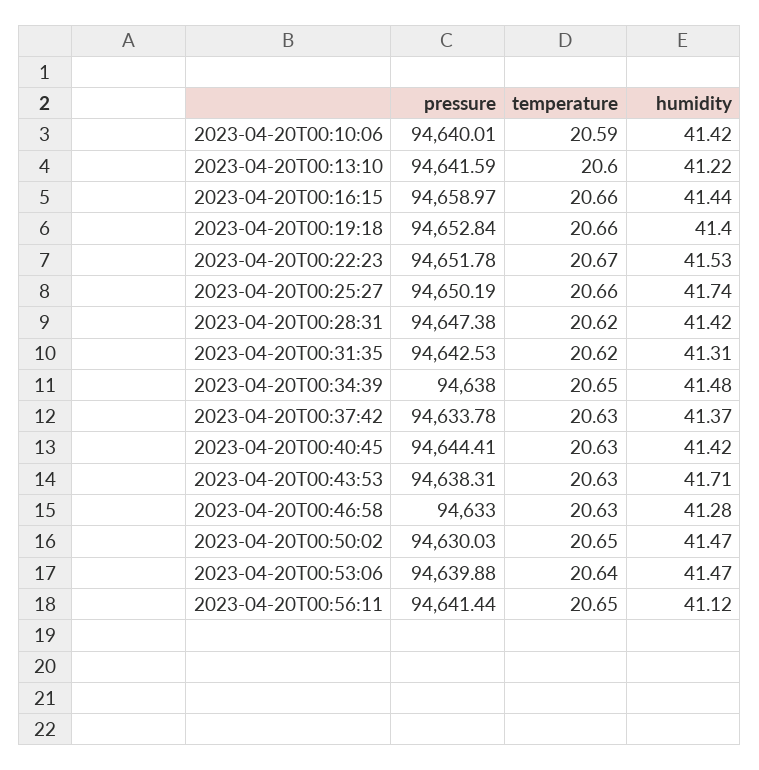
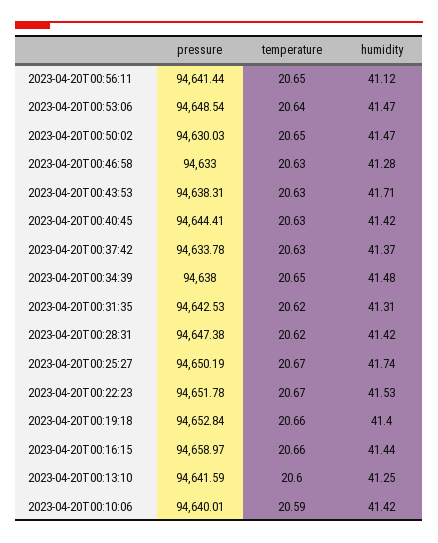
humidity, 2023-04-20T00:13:10: 41.22 -> 41.25
temperature, 2023-04-20T00:25:27: 20.66 -> 20.67
pressure, 2023-04-20T00:53:06: 94639.88 -> 94648.54

